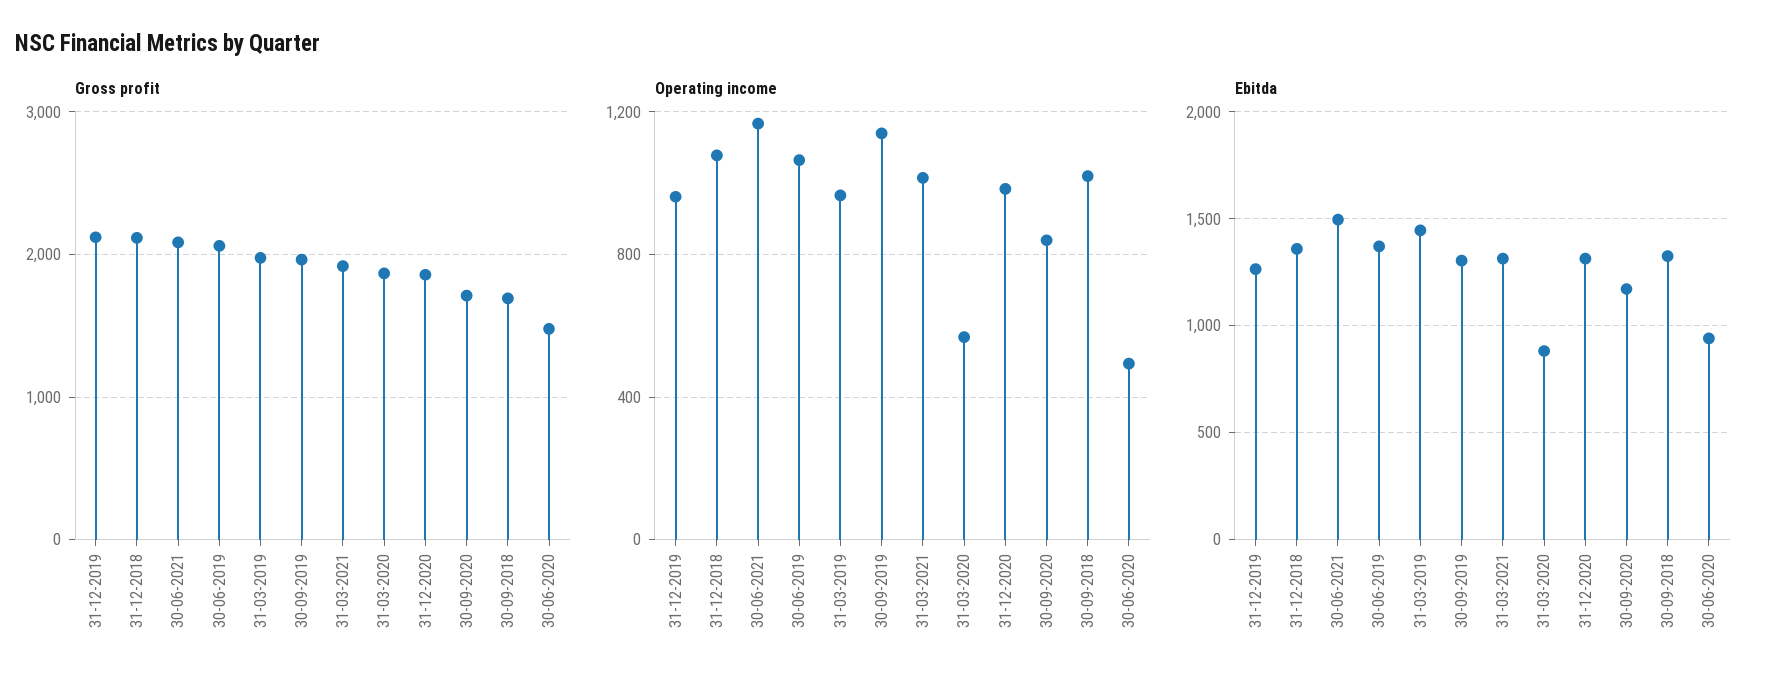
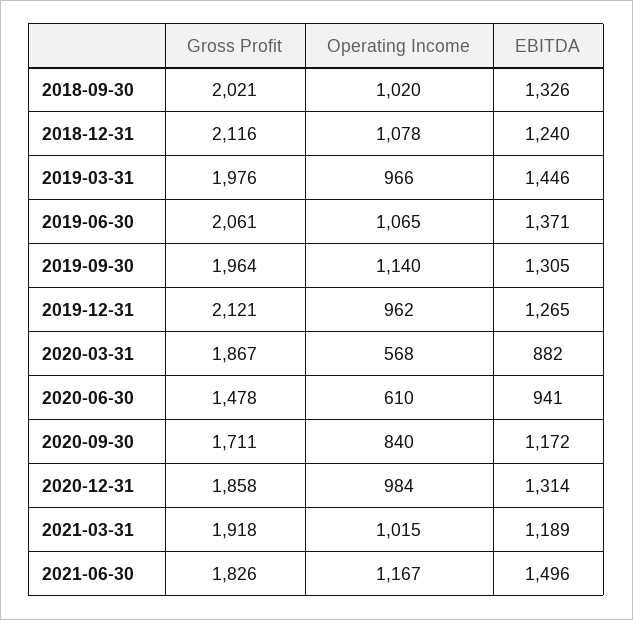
Gross profit, 30-06-2021: 2100 -> 1826
Gross profit, 30-09-2018: 1700 -> 2021
Operating income, 30-06-2020: 500 -> 610
Ebitda, 31-12-2018: 1350 -> 1240
Ebitda, 31-03-2021: 1300 -> 1189

